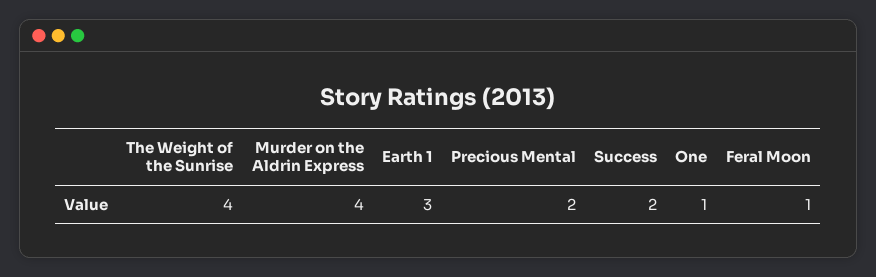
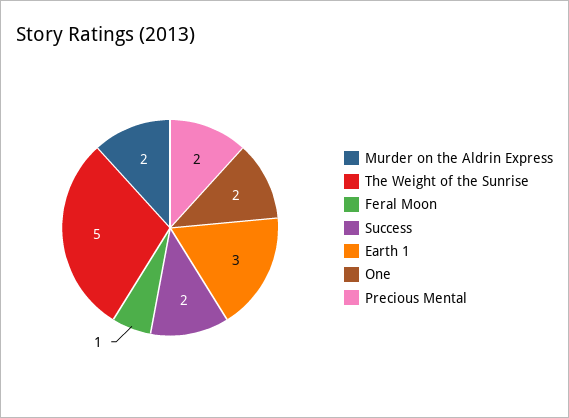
The Weight of the Sunrise: 4 -> 5
Murder on the Aldrin Express: 4 -> 2
One: 1 -> 2

